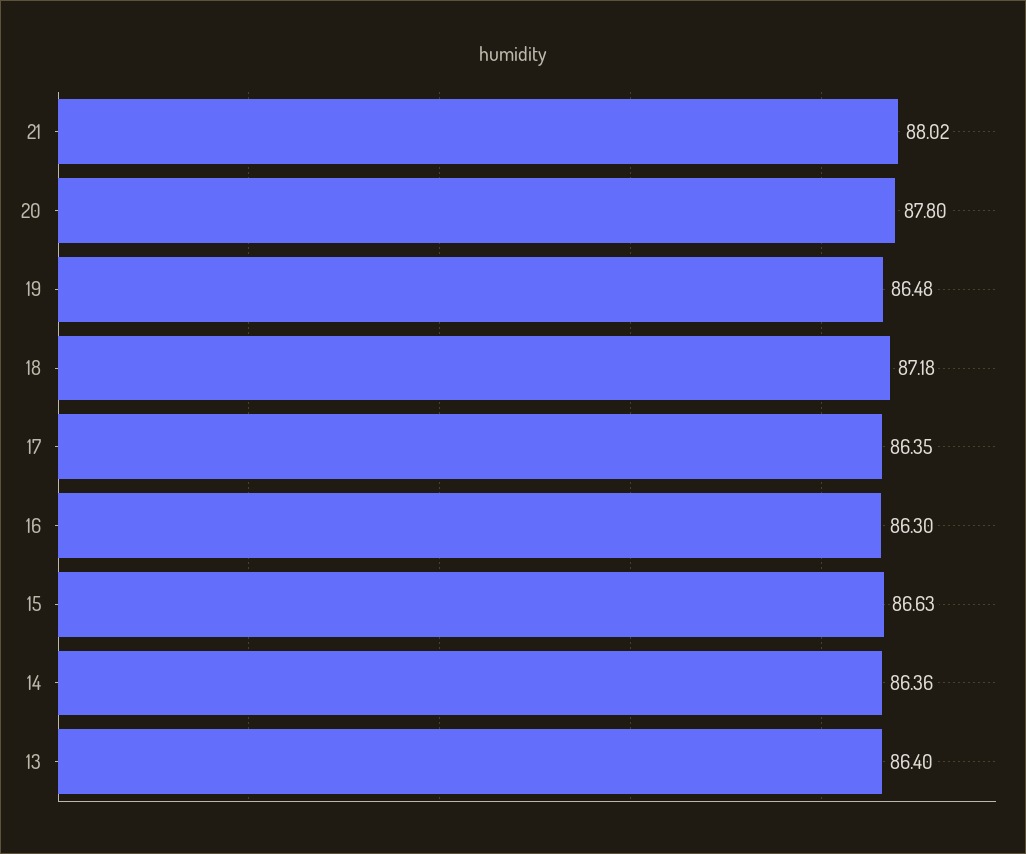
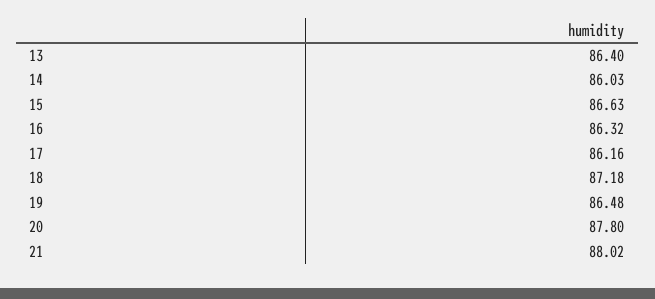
17: 86.35 -> 86.16
16: 86.3 -> 86.32
14: 86.36 -> 86.03

